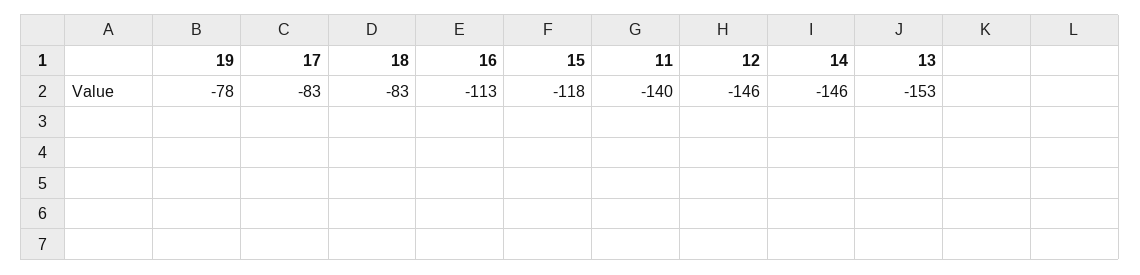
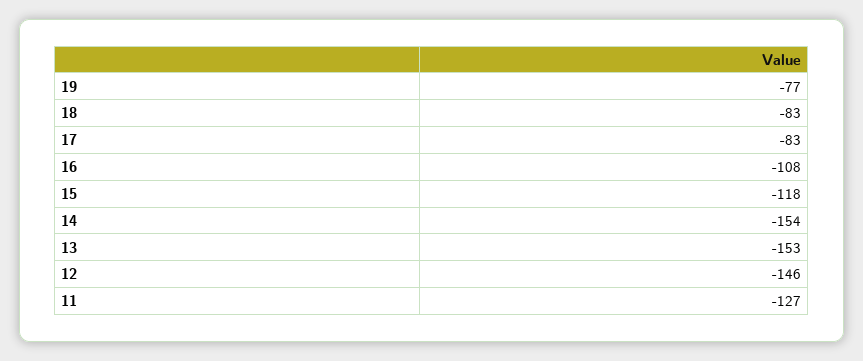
19: -78 -> -77
16: -113 -> -108
11: -140 -> -127
14: -146 -> -154

